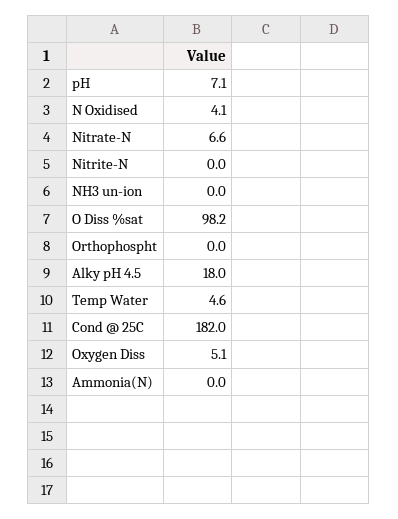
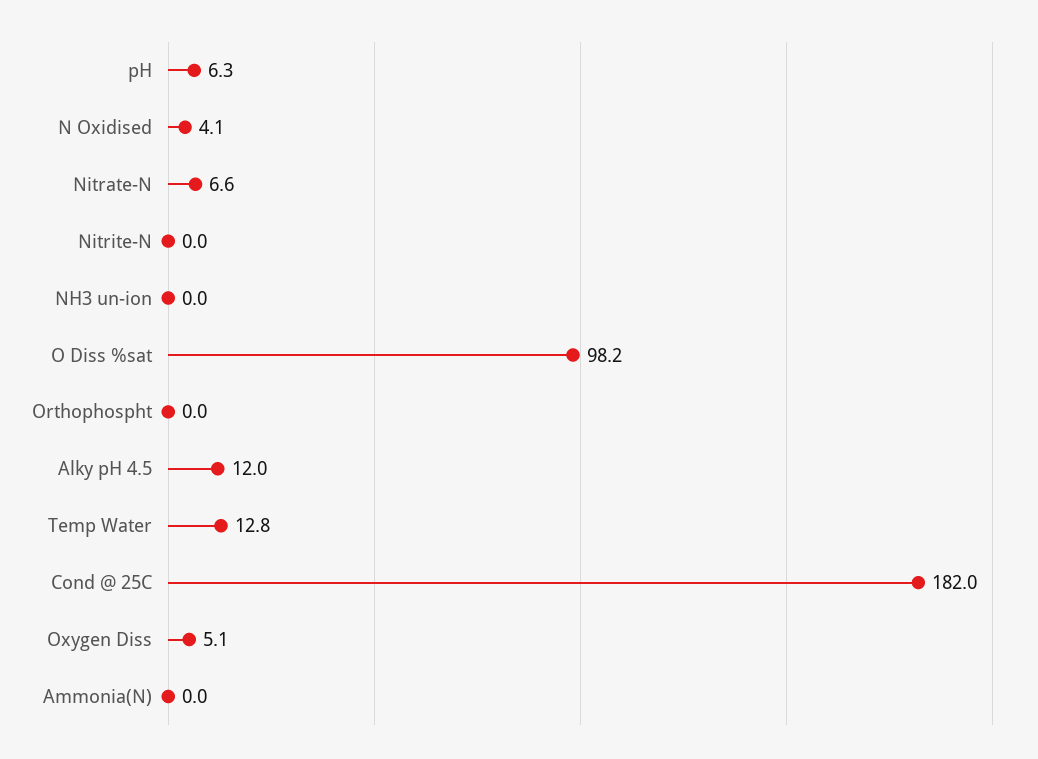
pH: 7.1 -> 6.3
Alky pH 4.5: 18 -> 12
Temp Water: 4.6 -> 12.8

